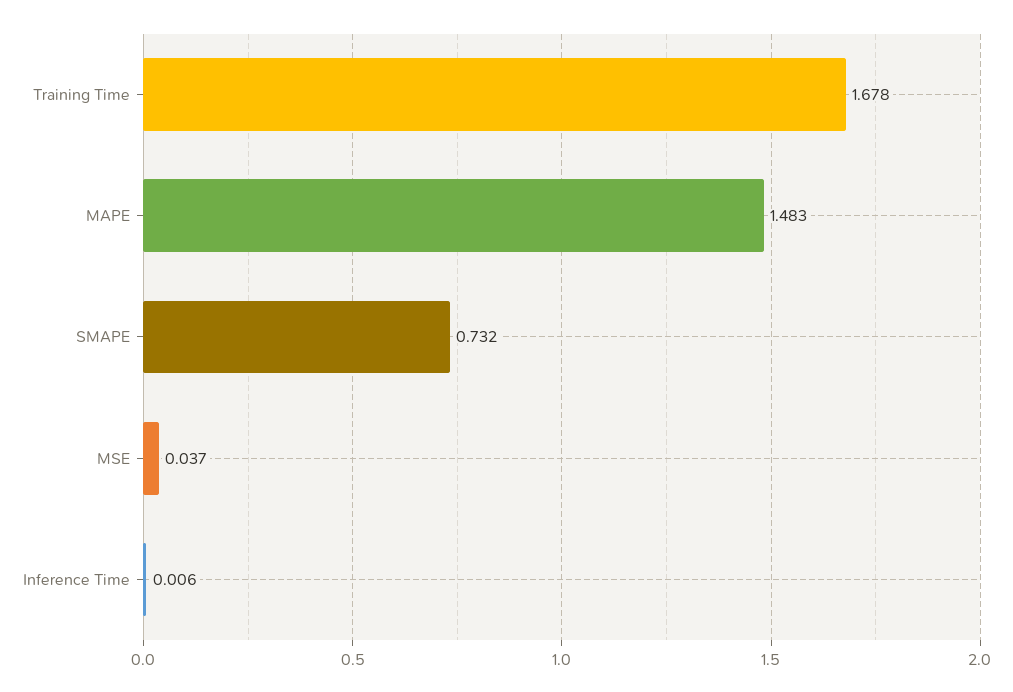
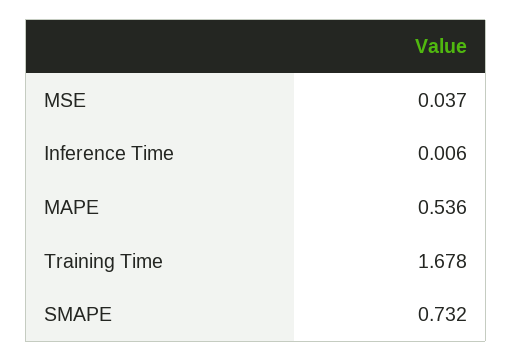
MAPE: 1.483 -> 0.536

